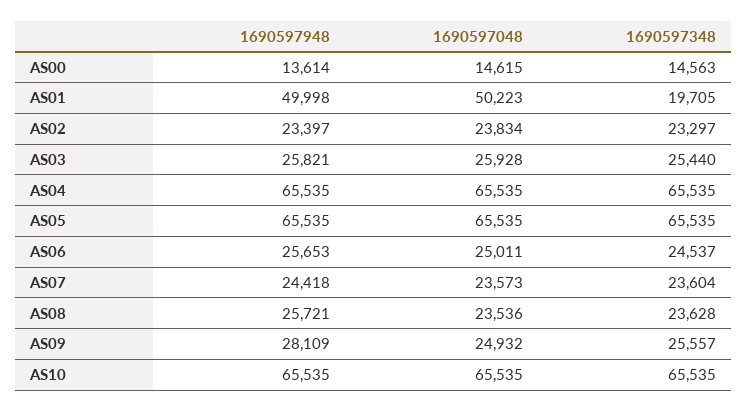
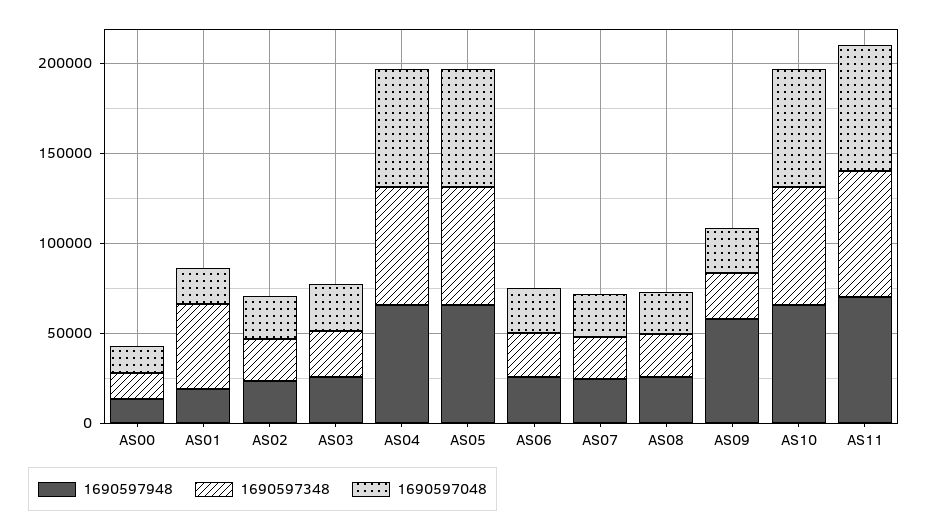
1690597948, AS01: 49998 -> 20000
1690597048, AS01: 50223 -> 20000
1690597348, AS01: 19705 -> 50000
1690597948, AS09: 28109 -> 60000
1690597948, AS11: none -> 70000
1690597348, AS11: none -> 70000
1690597048, AS11: none -> 70000

